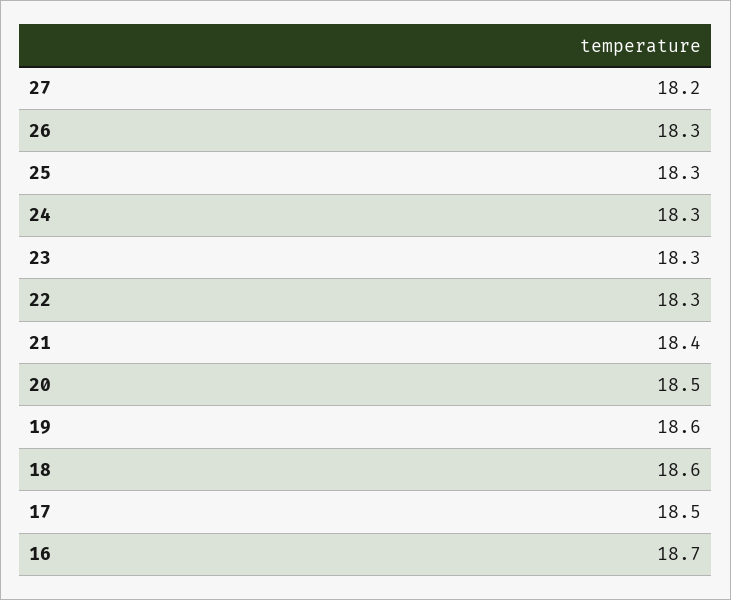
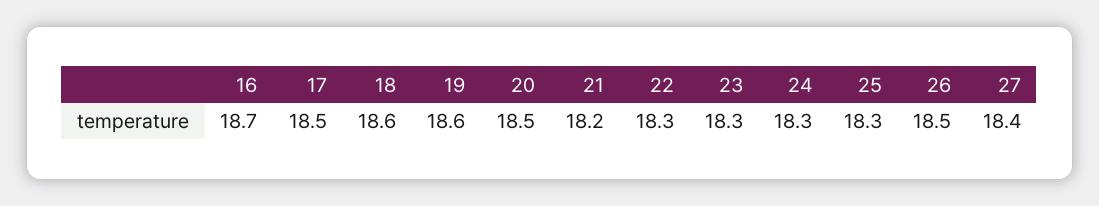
27: 18.2 -> 18.4
26: 18.3 -> 18.5
21: 18.4 -> 18.2

